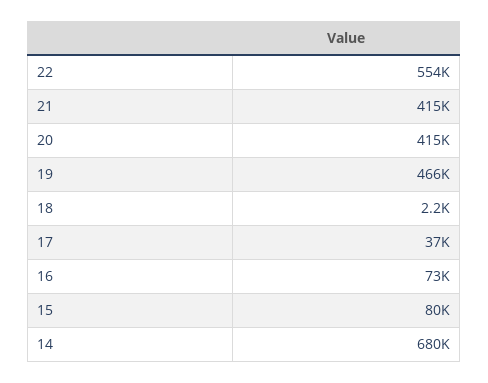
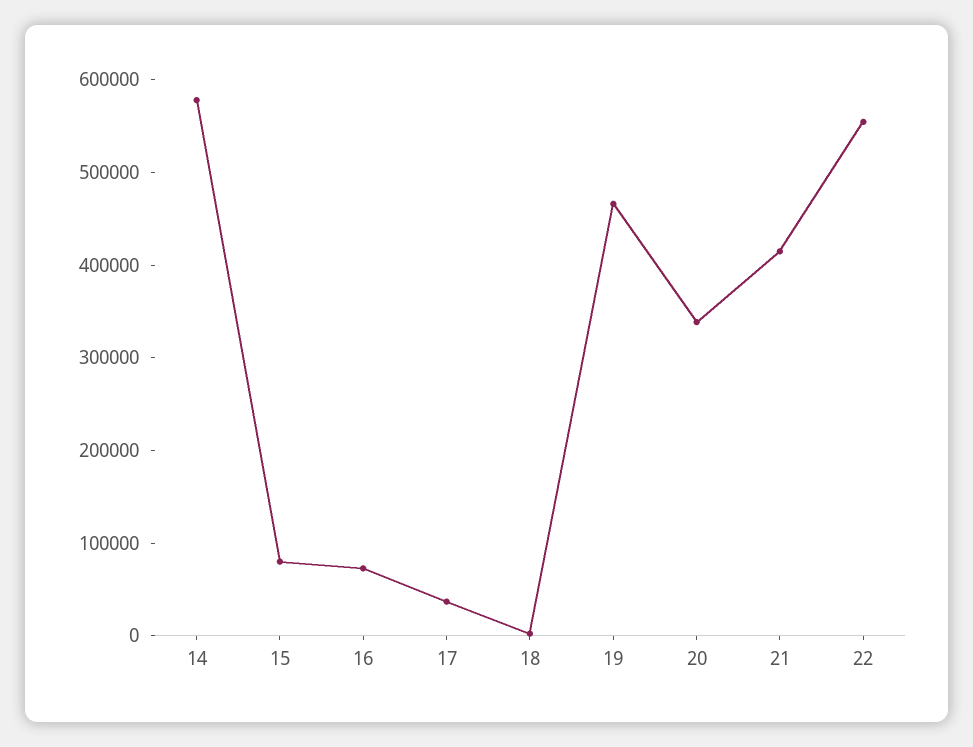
20: 415000 -> 340000
14: 680000 -> 580000

